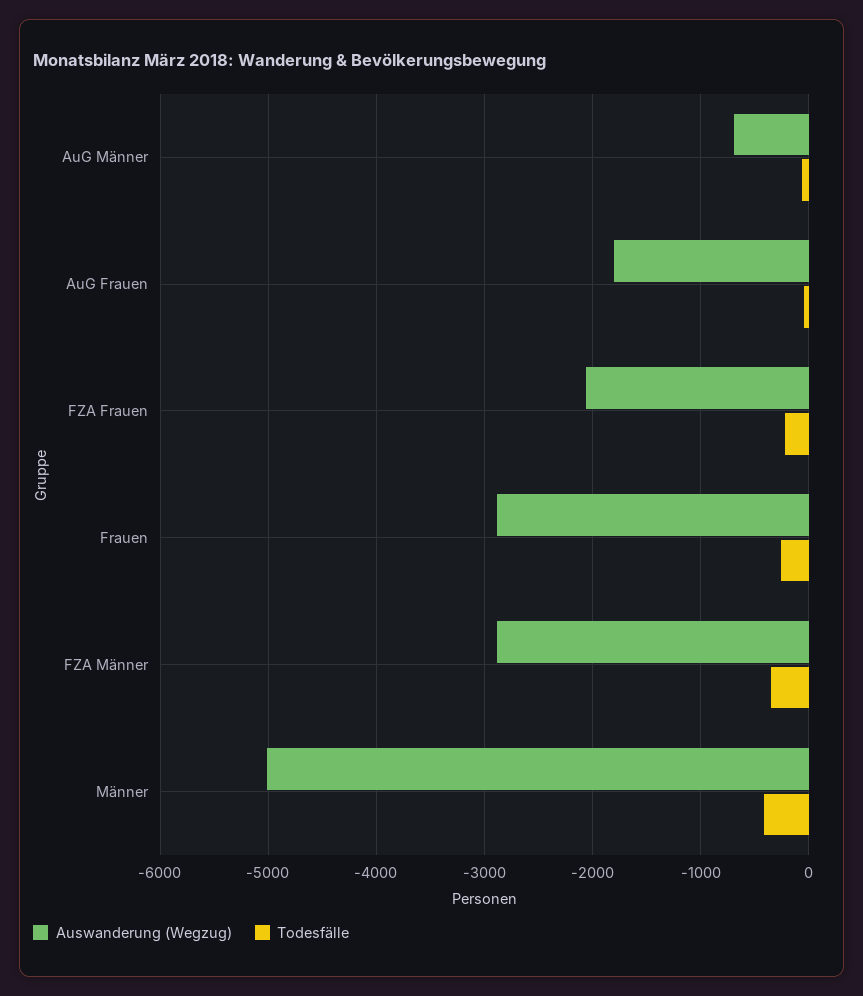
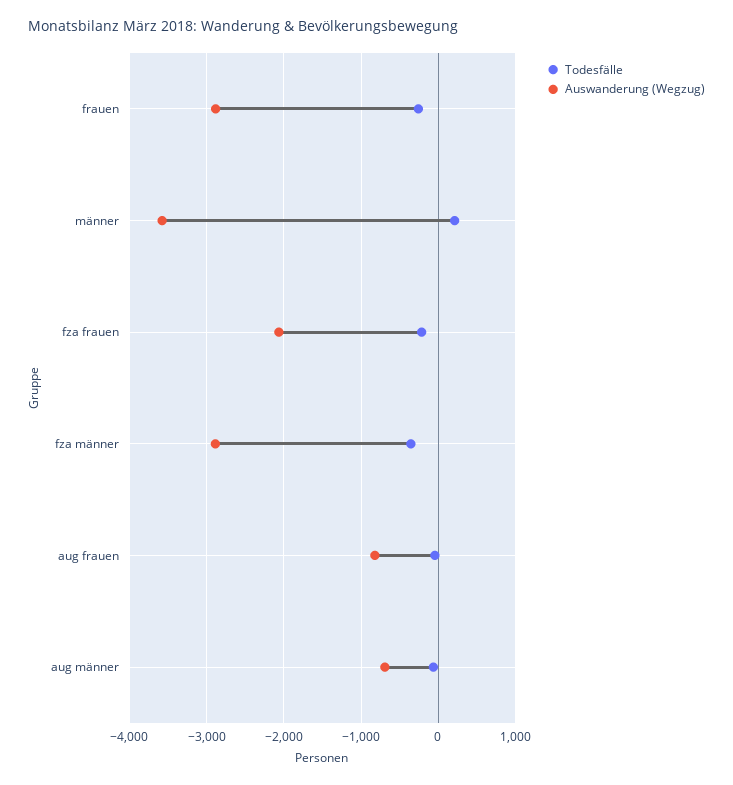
Auswanderung (Wegzug), AuG Frauen: -1800 -> -800
Auswanderung (Wegzug), Männer: -5000 -> -3600
Todesfälle, Männer: -400 -> 200

